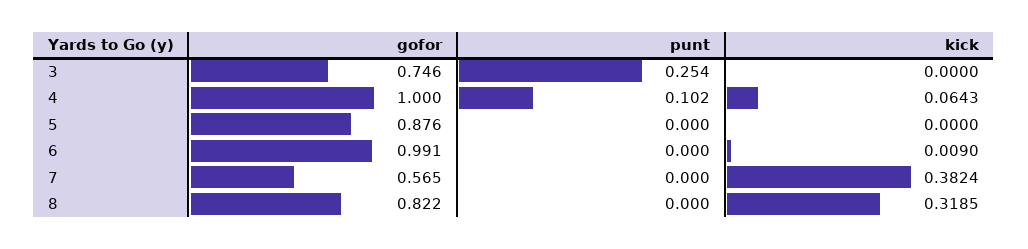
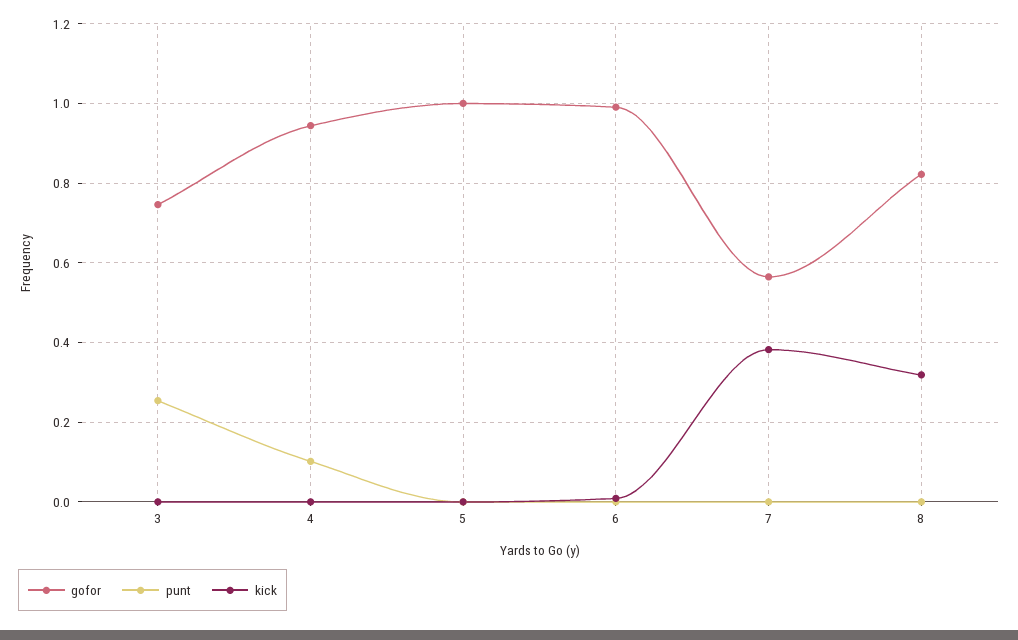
gofor, 4: 1 -> 0.94
kick, 4: 0.0643 -> 0
gofor, 5: 0.876 -> 1

